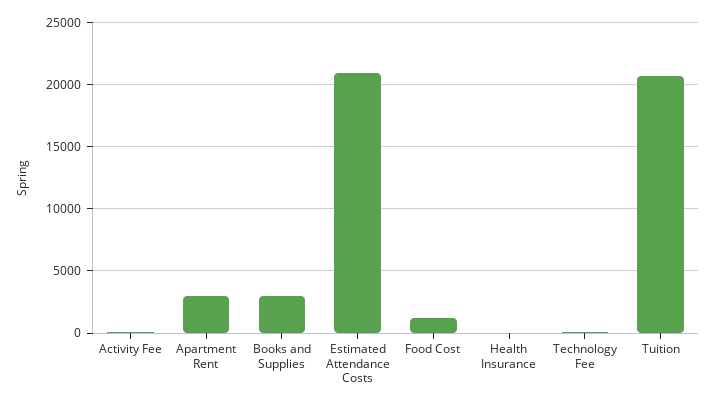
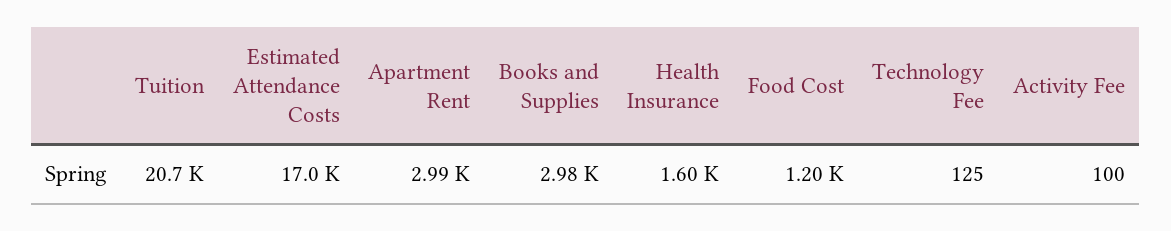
Estimated Attendance Costs: 21000 -> 17000
Health Insurance: 0 -> 1600

